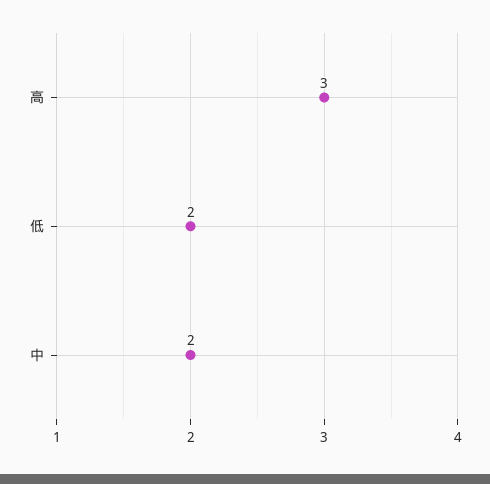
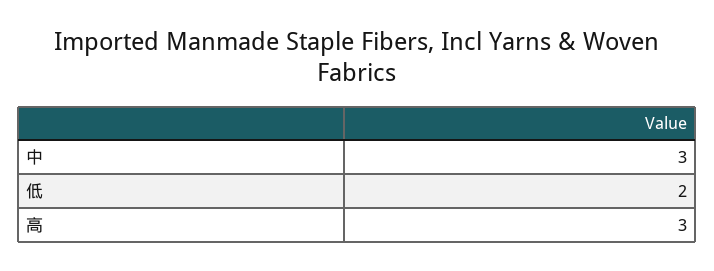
中: 2 -> 3

